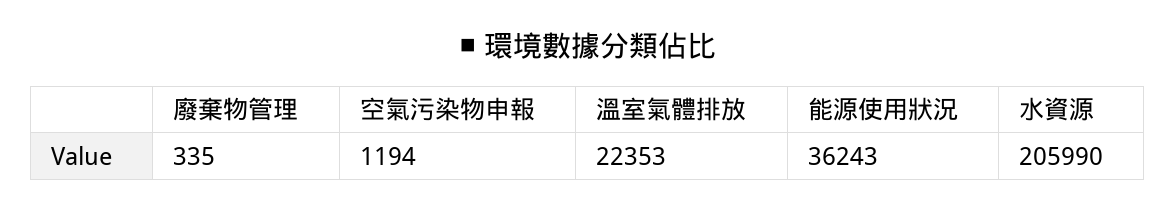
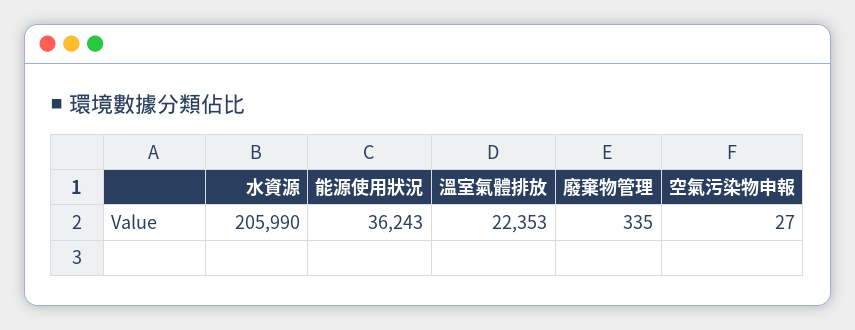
空氣污染物申報: 1194 -> 27

